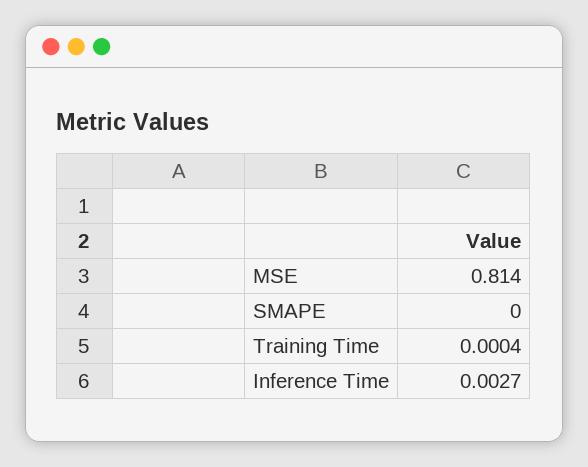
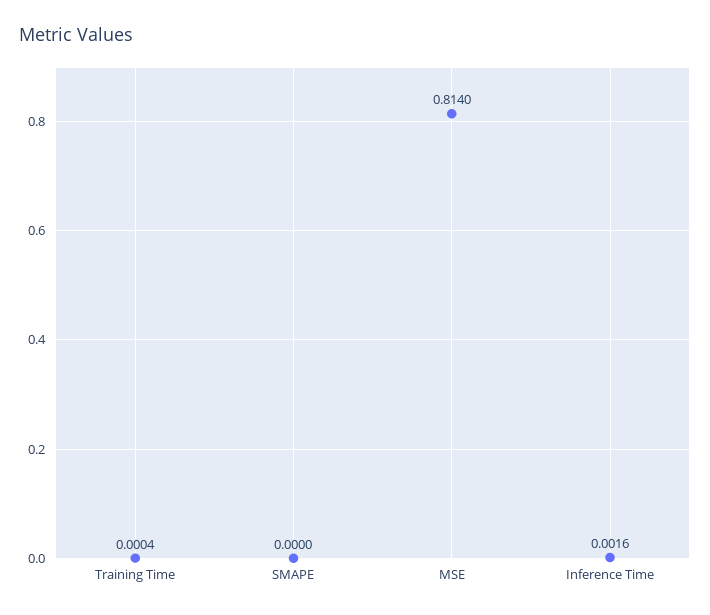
Inference Time: 0.0027 -> 0.0016

